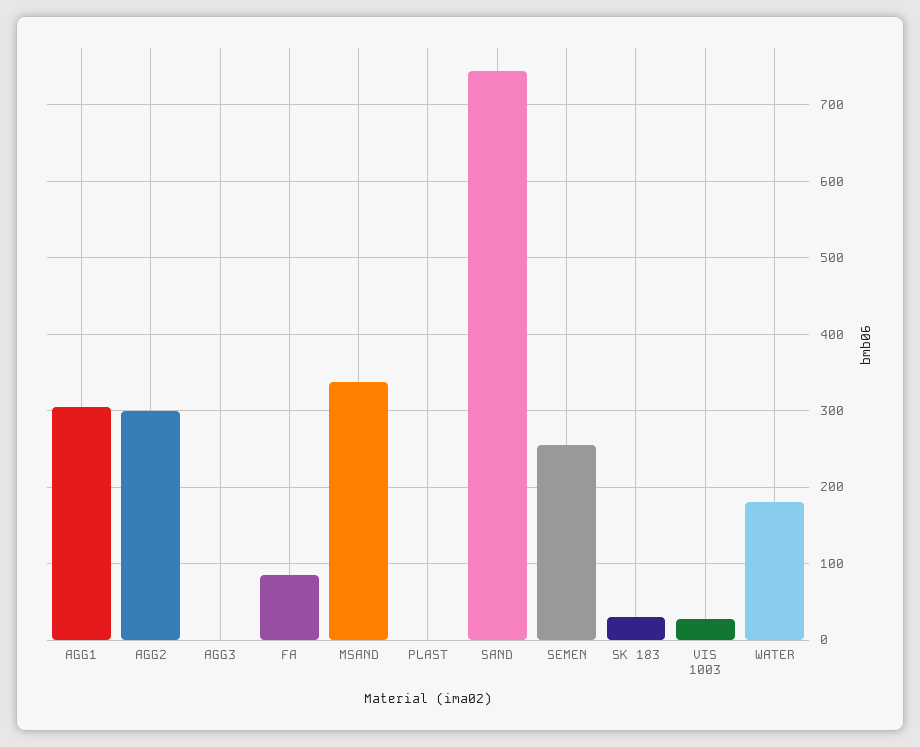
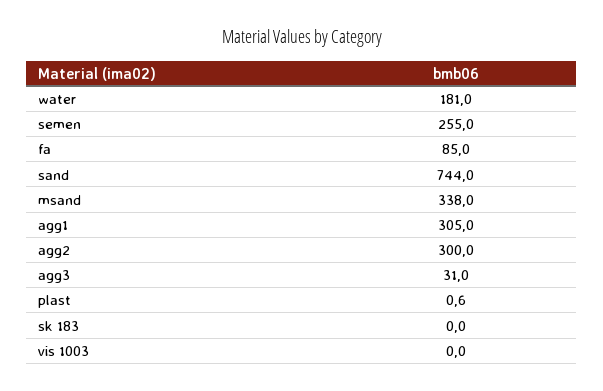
AGG3: 0 -> 31
SK 183: 30 -> 0
VIS 1003: 30 -> 0

